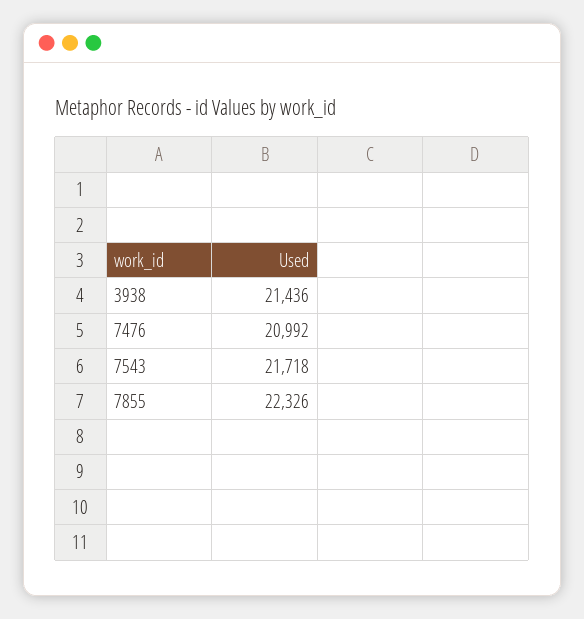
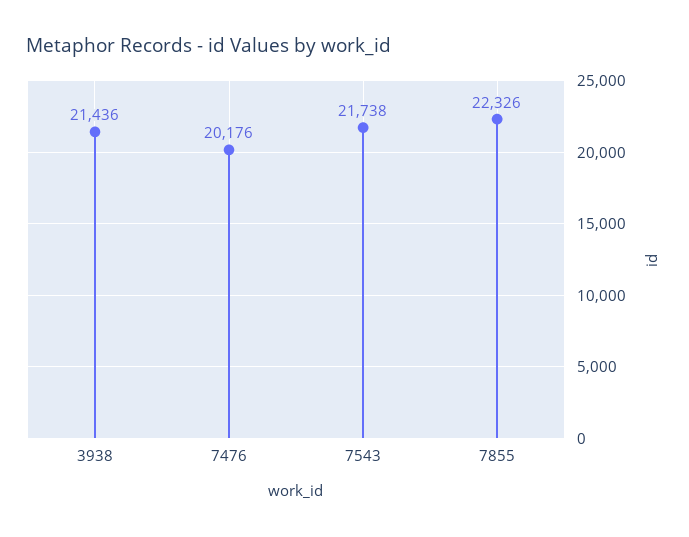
7476: 20992 -> 20176
7543: 21718 -> 21738

